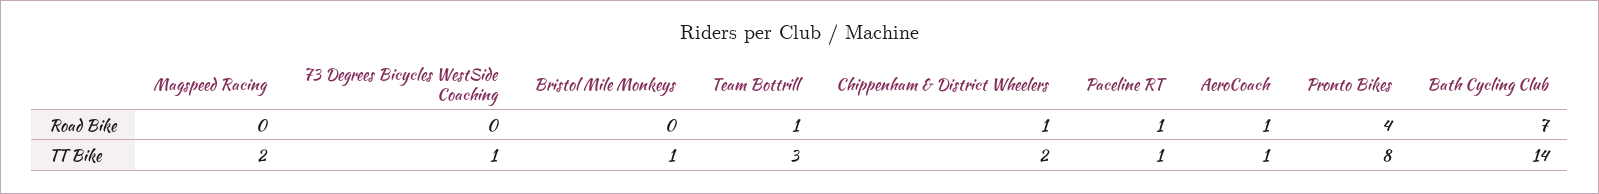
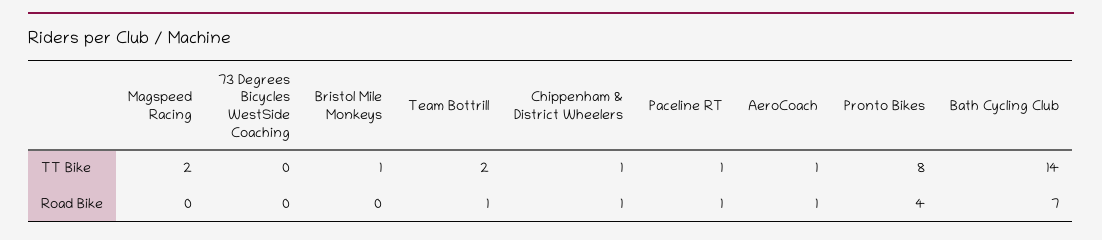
73 Degrees Bicycles WestSide Coaching, TT Bike: 1 -> 0
Team Bottrill, TT Bike: 3 -> 2
Chippenham & District Wheelers, TT Bike: 2 -> 1

